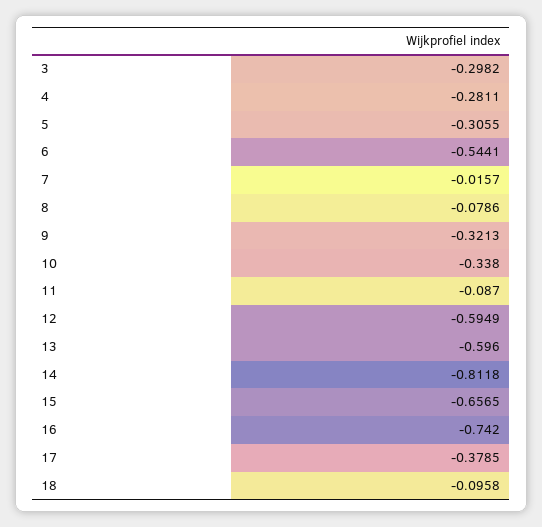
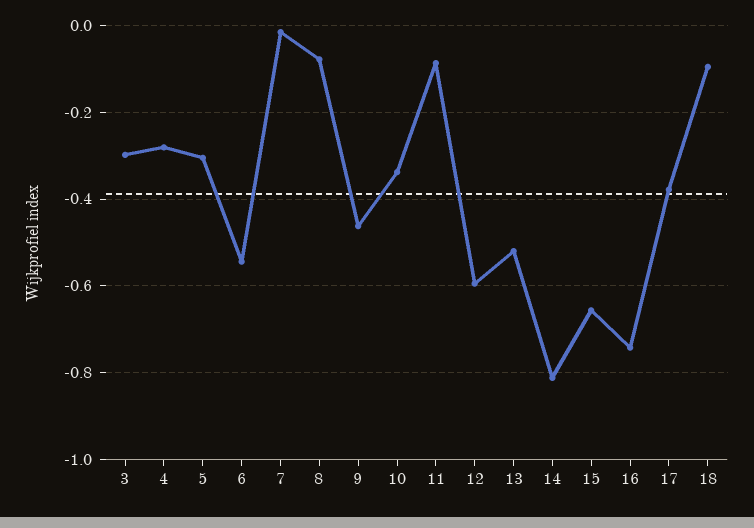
9: -0.3213 -> -0.46
13: -0.596 -> -0.52

